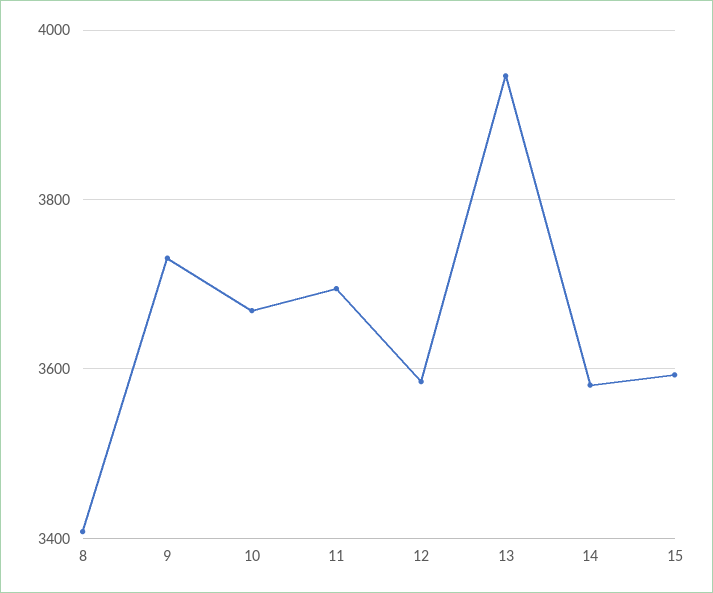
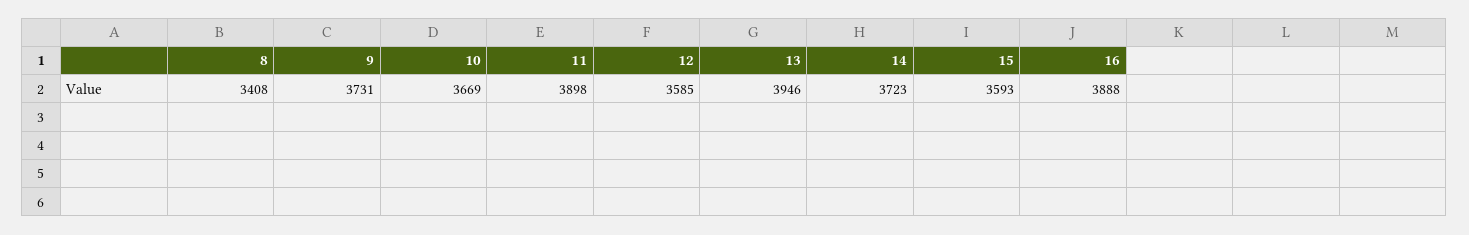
11: 3700 -> 3898
14: 3580 -> 3723
16: none -> 3888

